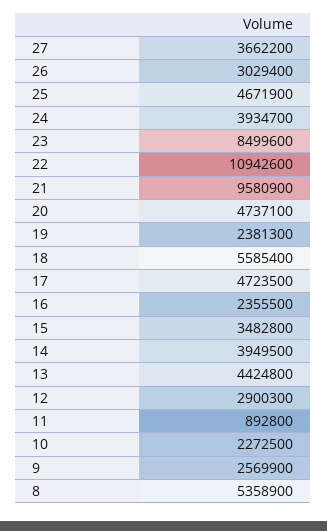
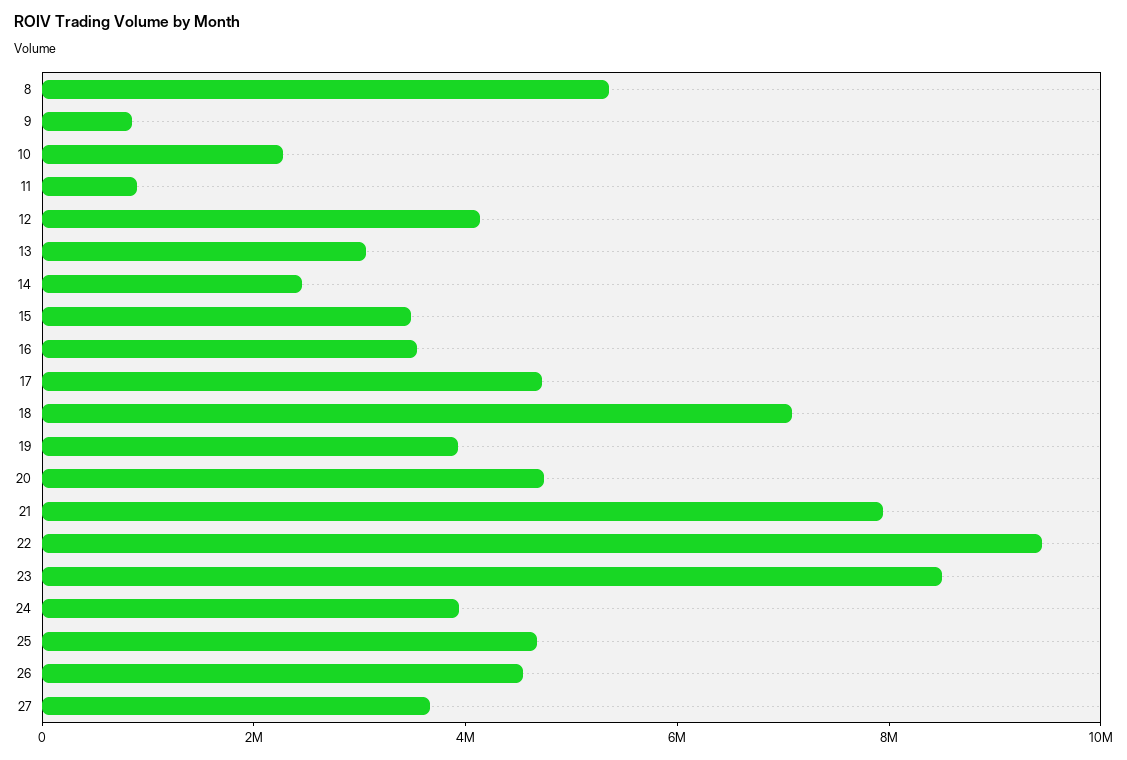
26: 3029400 -> 4500000
22: 10942600 -> 9500000
21: 9580900 -> 8000000
19: 2381300 -> 4000000
18: 5585400 -> 7000000
16: 2355500 -> 3500000
14: 3949500 -> 2500000
13: 4424800 -> 3000000
12: 2900300 -> 4000000
9: 2569900 -> 1000000

